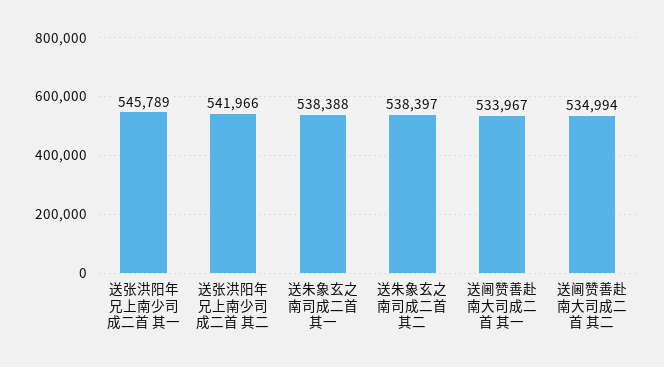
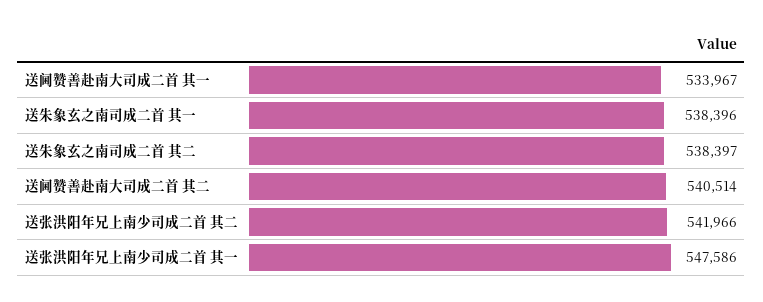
送张洪阳年兄上南少司成二首 其一: 545789 -> 547586
送朱象玄之南司成二首 其一: 538388 -> 538396
送阃赞善赴南大司成二首 其二: 534994 -> 540514

